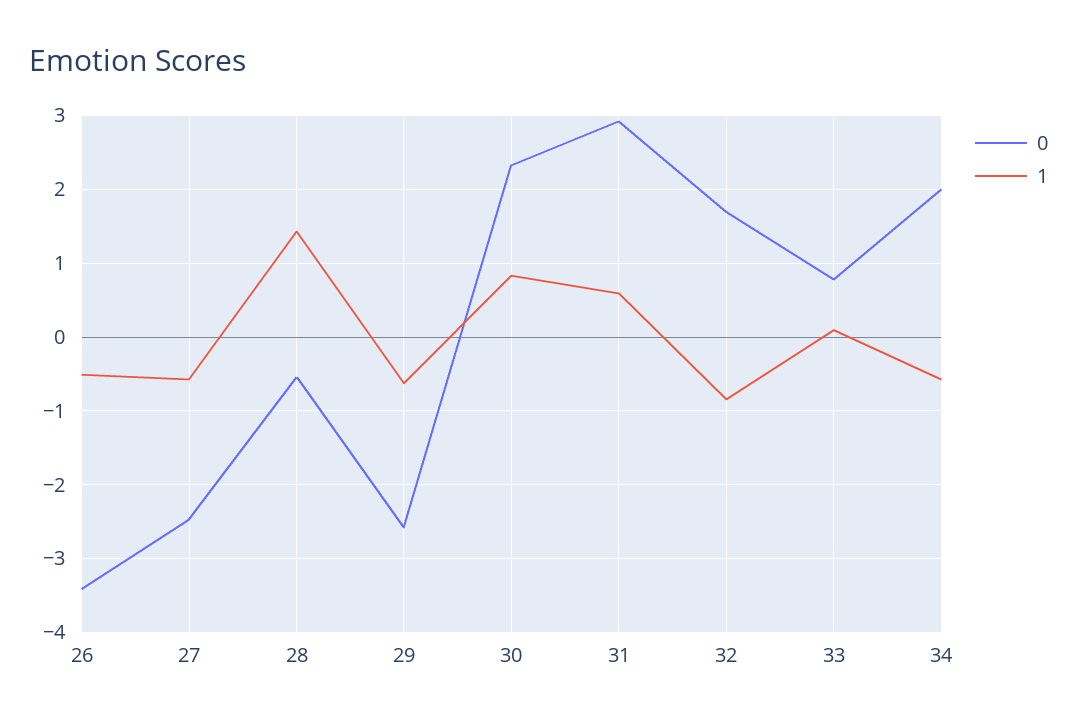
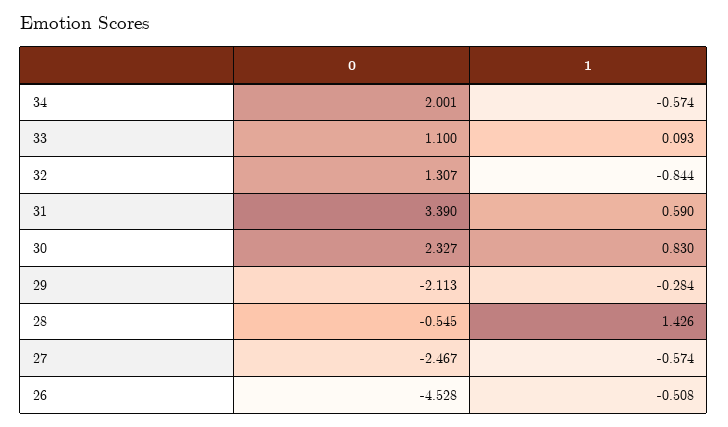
0, 26: -3.4 -> -4.528
0, 29: -2.6 -> -2.113
1, 29: -0.6 -> -0.284
0, 31: 2.9 -> 3.39
0, 32: 1.7 -> 1.307
0, 33: 0.8 -> 1.1

